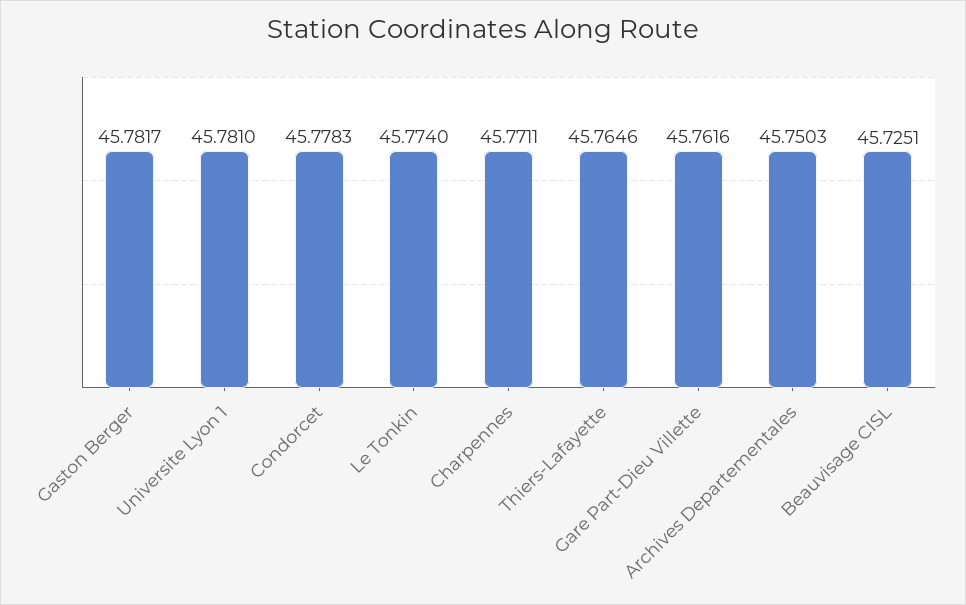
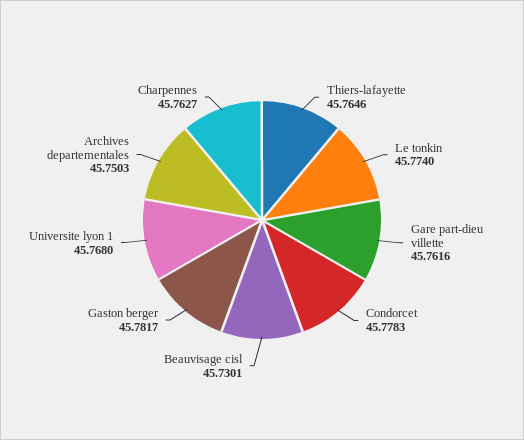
Universite Lyon 1: 45.781 -> 45.768
Charpennes: 45.7711 -> 45.7627
Beauvisage CISL: 45.7251 -> 45.7301

